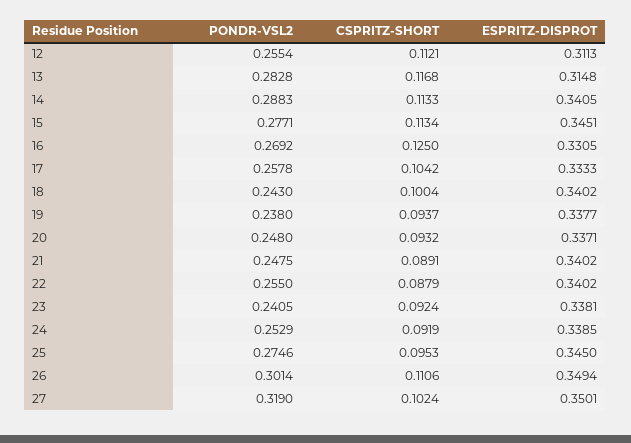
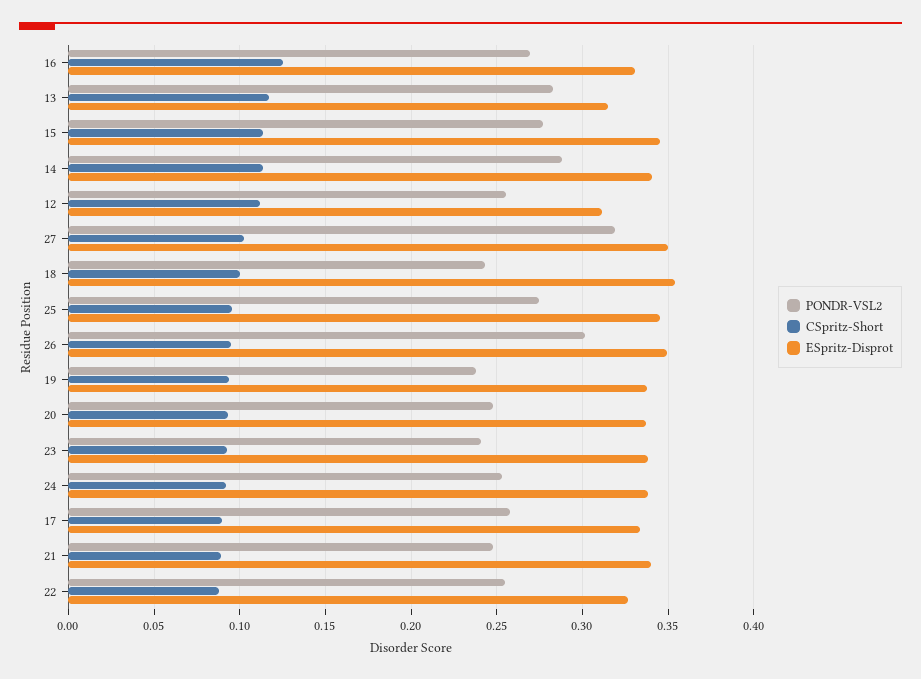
CSPRITZ-SHORT, 17: 0.1042 -> 0.09
ESPRITZ-DISPROT, 18: 0.3402 -> 0.355
ESPRITZ-DISPROT, 22: 0.3402 -> 0.325
CSPRITZ-SHORT, 26: 0.1106 -> 0.095

